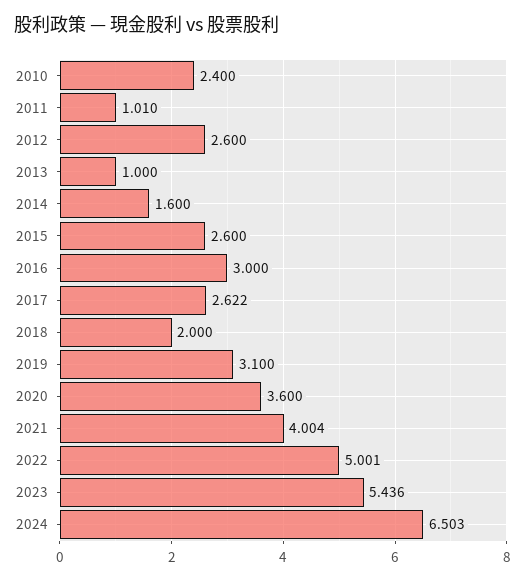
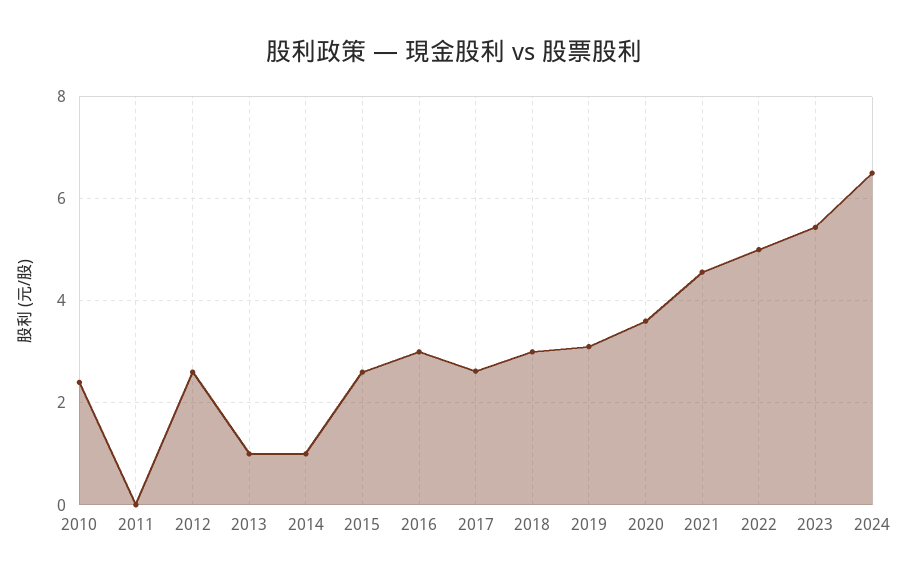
2011: 1.01 -> 0
2014: 1.6 -> 1
2018: 2 -> 3
2021: 4.004 -> 4.6

